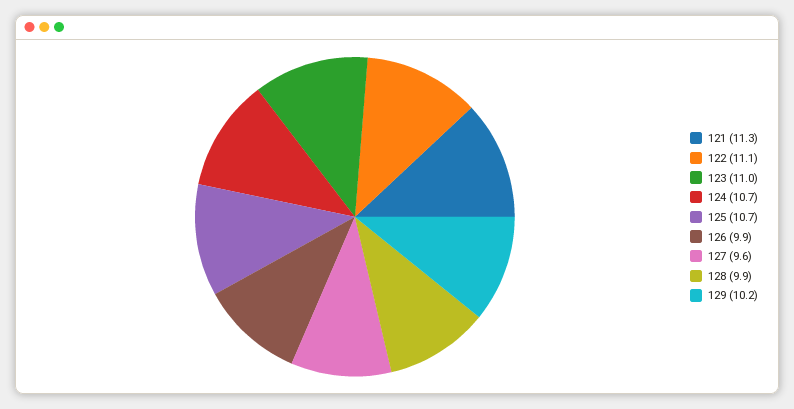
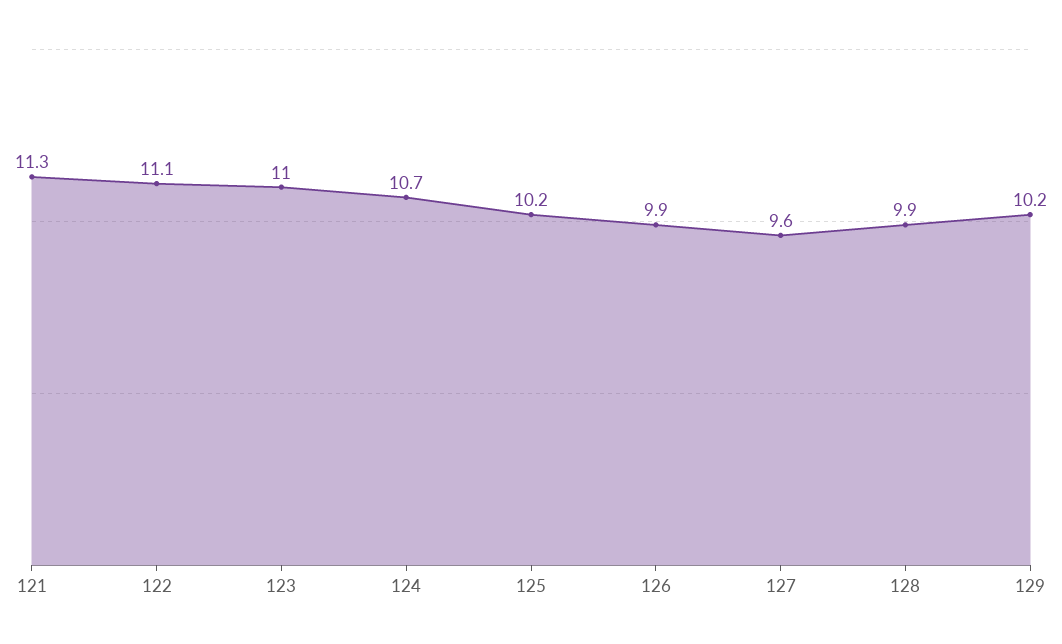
125: 10.7 -> 10.2

